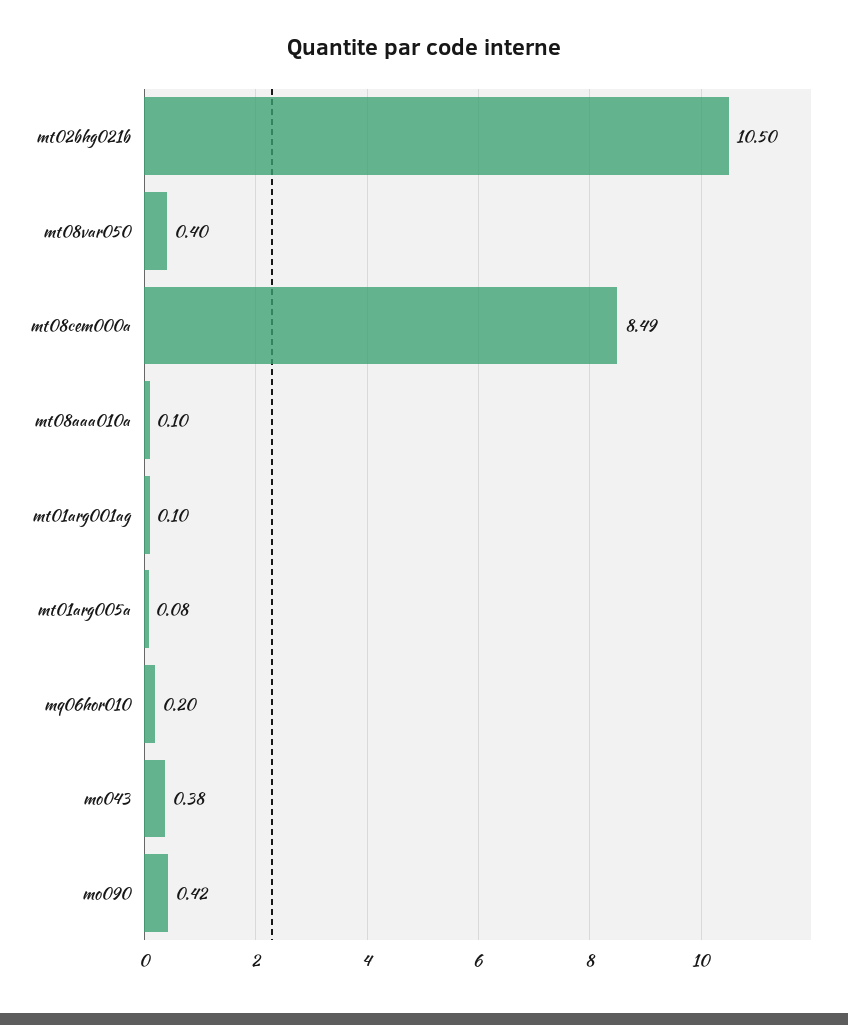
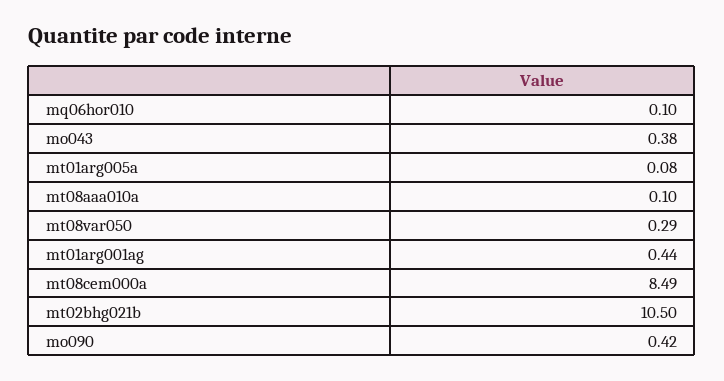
mt08var050: 0.4 -> 0.29
mt01arg001ag: 0.1 -> 0.44
mq06hor010: 0.2 -> 0.1

